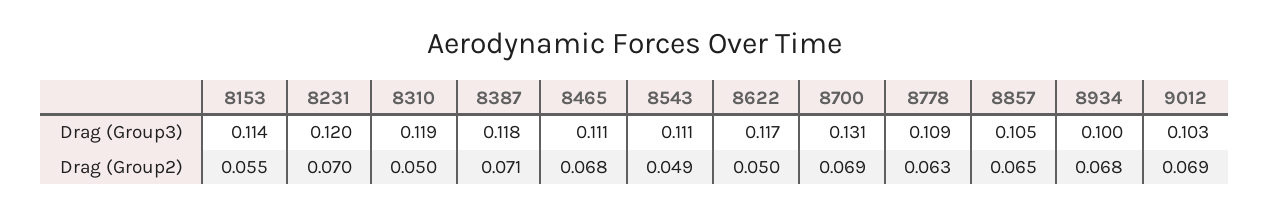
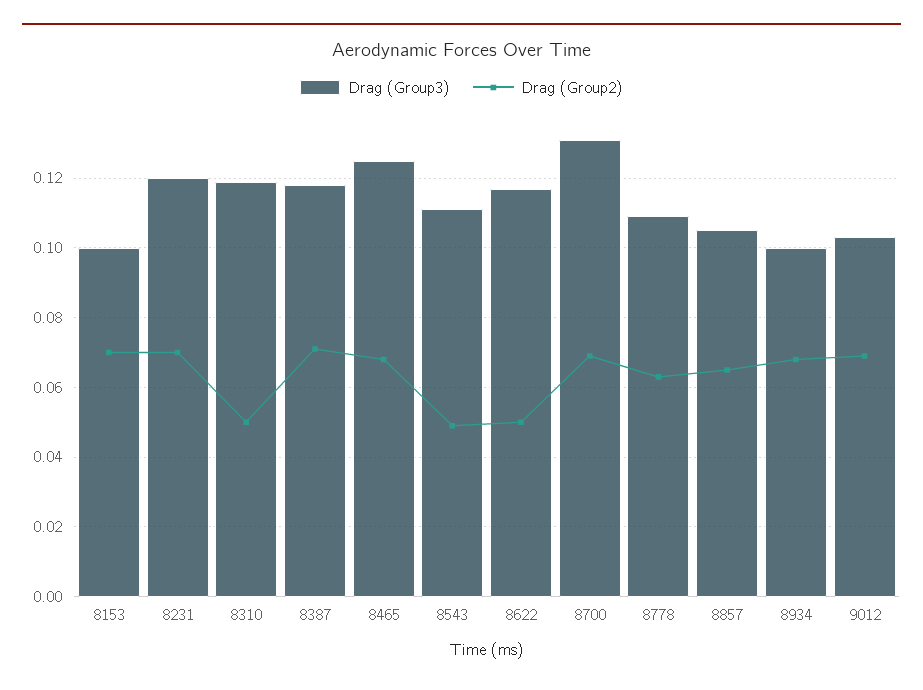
Drag (Group3), 8153: 0.114 -> 0.1
Drag (Group3), 8465: 0.111 -> 0.125
Drag (Group2), 8153: 0.055 -> 0.07

